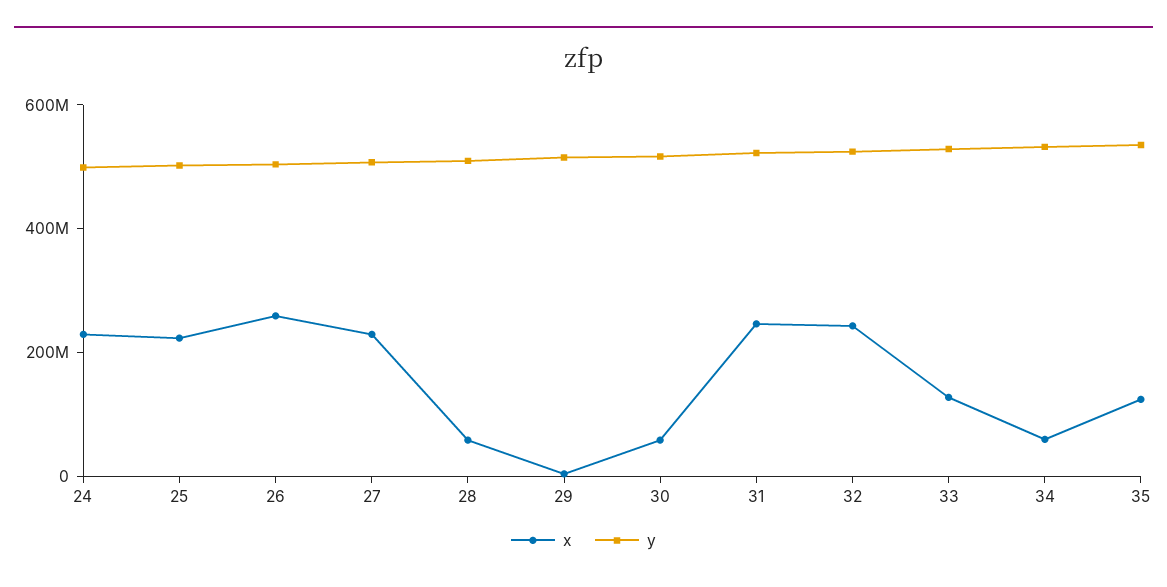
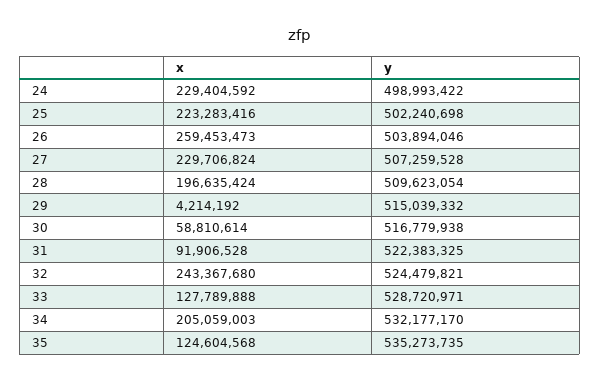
x, 28: 50000000 -> 196635424
x, 31: 250000000 -> 91906528
x, 34: 50000000 -> 205059003

